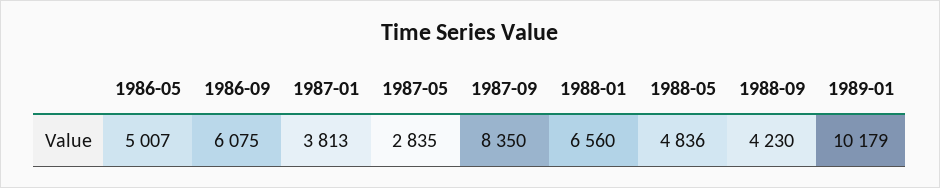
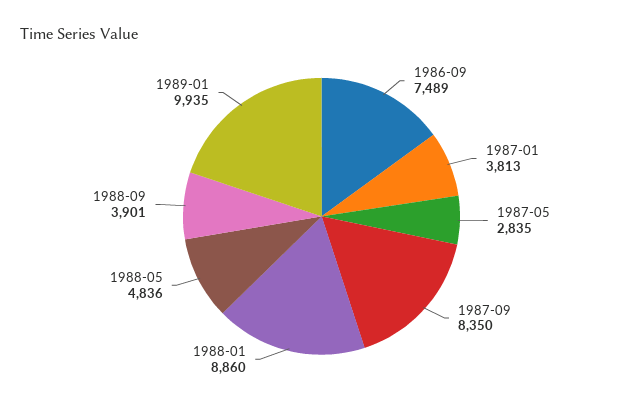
1986-05: 5007 -> none
1986-09: 6075 -> 7489
1988-01: 6560 -> 8860
1988-09: 4230 -> 3901
1989-01: 10179 -> 9935

